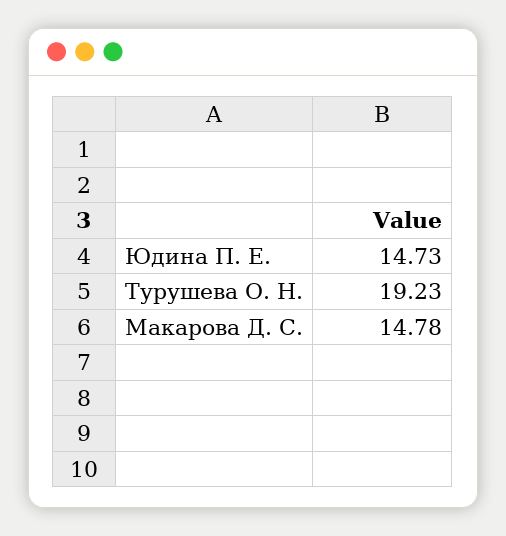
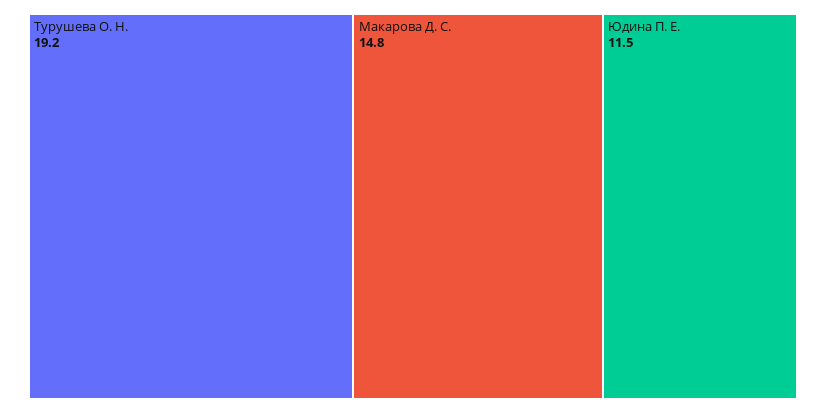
Юдина П. Е.: 14.73 -> 11.5

